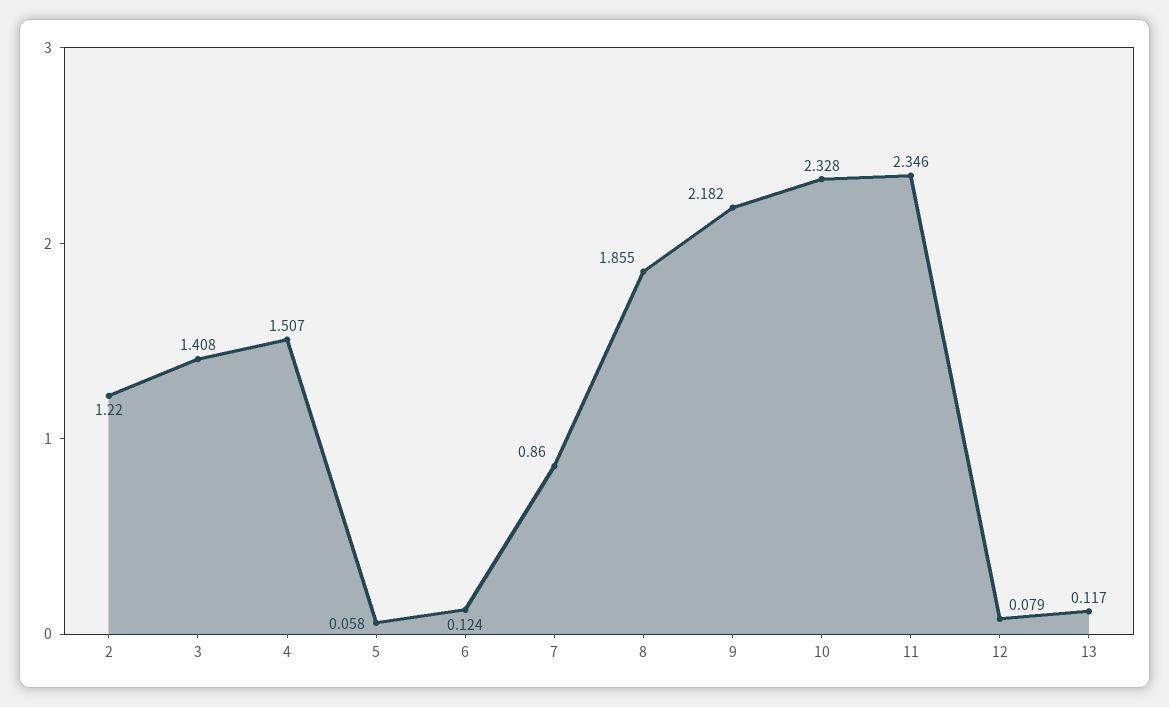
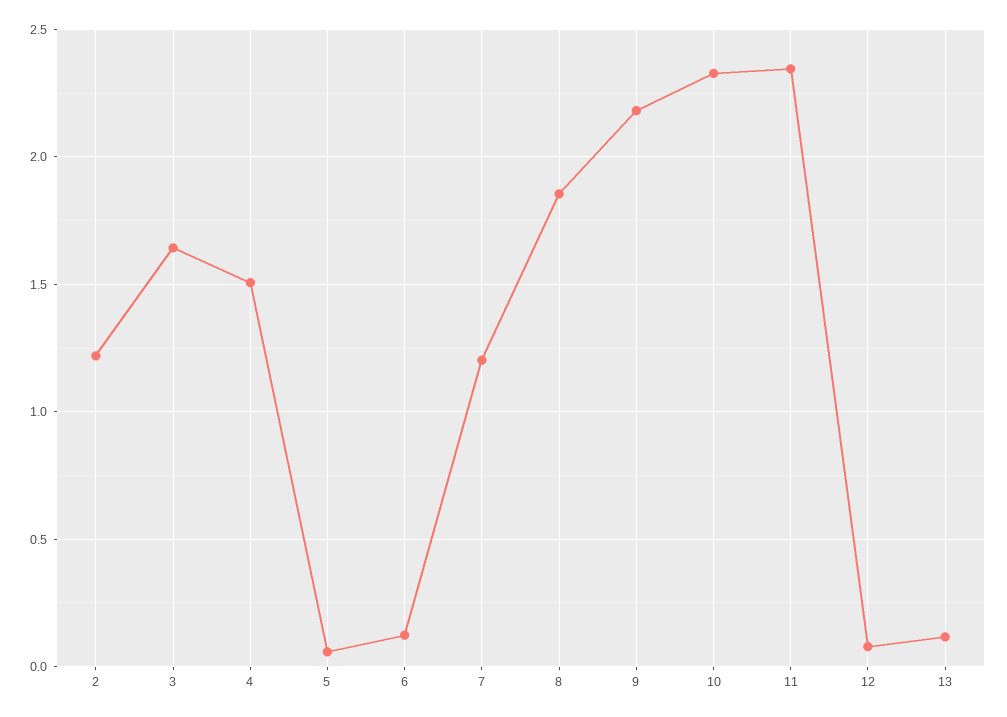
3: 1.408 -> 1.65
7: 0.86 -> 1.2

